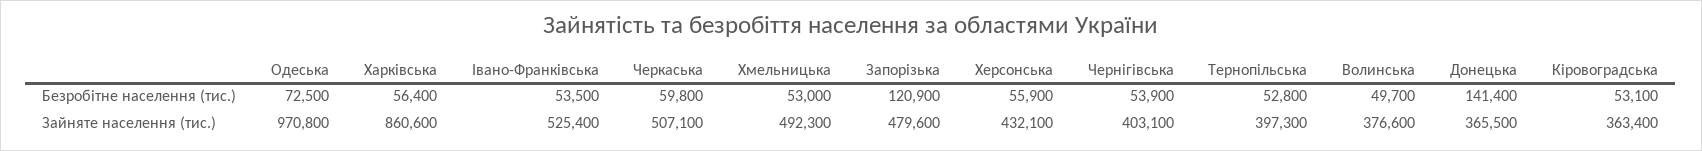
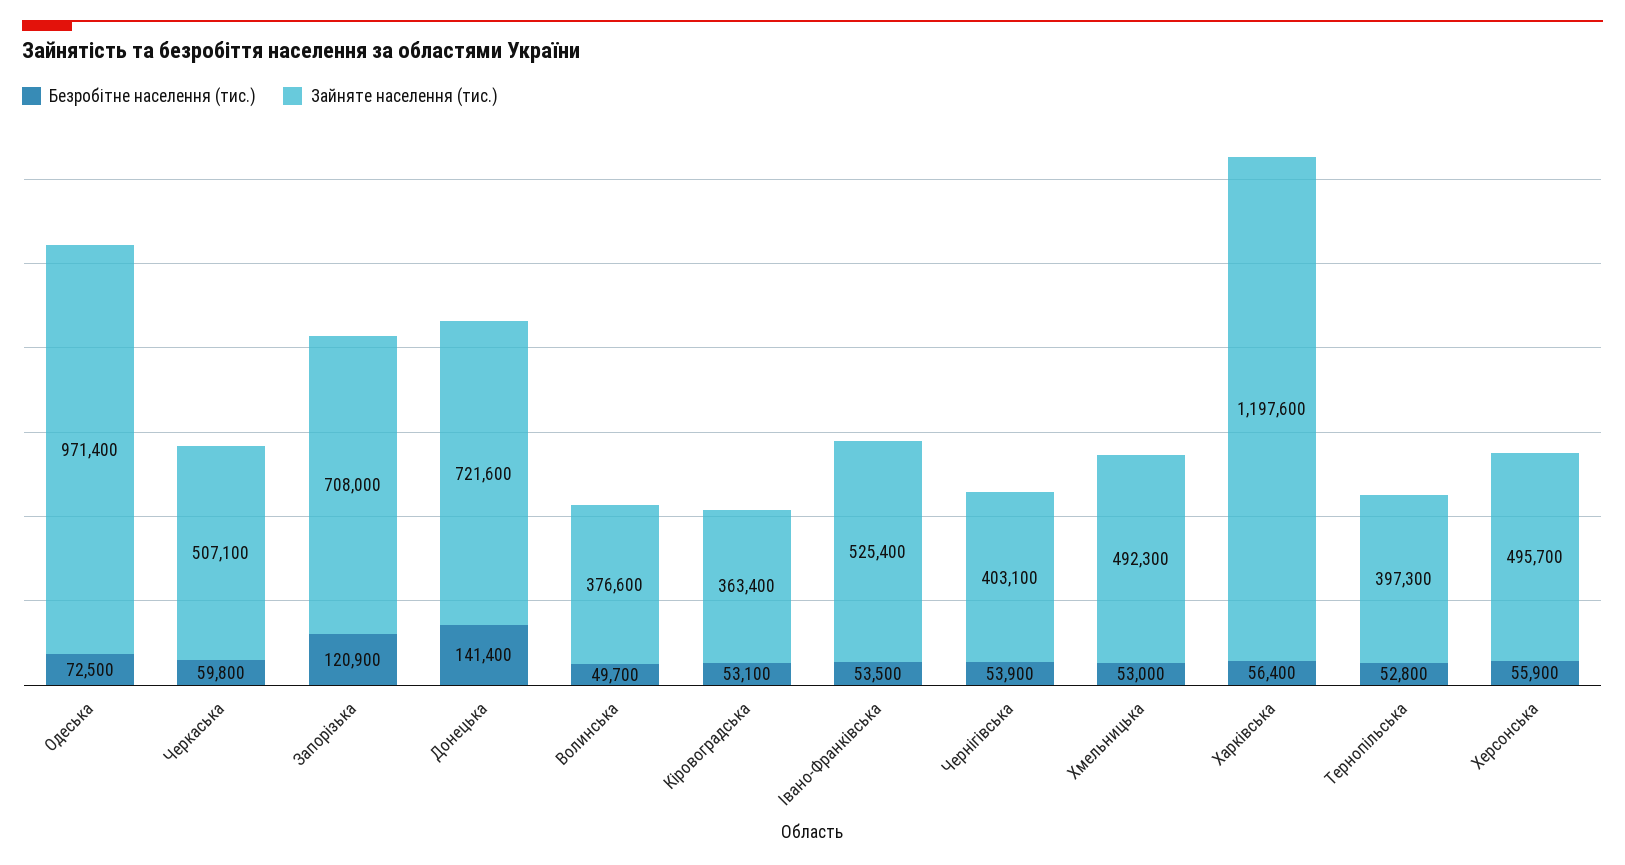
Зайняте населення (тис.), Одеська: 970800 -> 971400
Зайняте населення (тис.), Харківська: 860600 -> 1197600
Зайняте населення (тис.), Запорізька: 479600 -> 708000
Зайняте населення (тис.), Херсонська: 432100 -> 495700
Зайняте населення (тис.), Донецька: 365500 -> 721600

